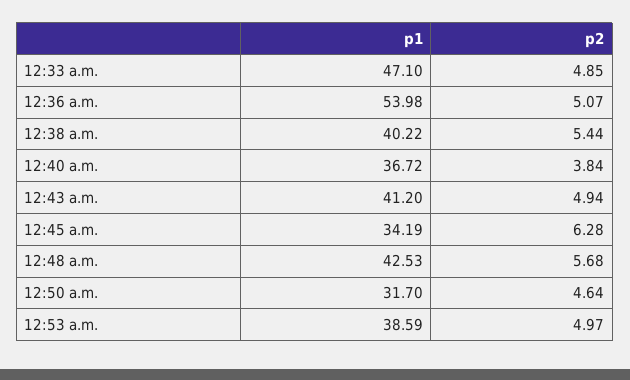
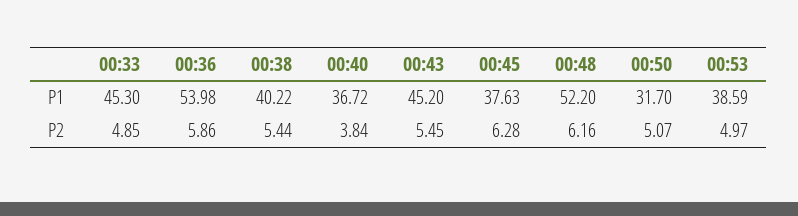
p1, 12:33 a.m.: 47.1 -> 45.3
p2, 12:36 a.m.: 5.07 -> 5.86
p1, 12:43 a.m.: 41.2 -> 45.2
p2, 12:43 a.m.: 4.94 -> 5.45
p1, 12:45 a.m.: 34.19 -> 37.63
p1, 12:48 a.m.: 42.53 -> 52.2
p2, 12:48 a.m.: 5.68 -> 6.16
p2, 12:50 a.m.: 4.64 -> 5.07

